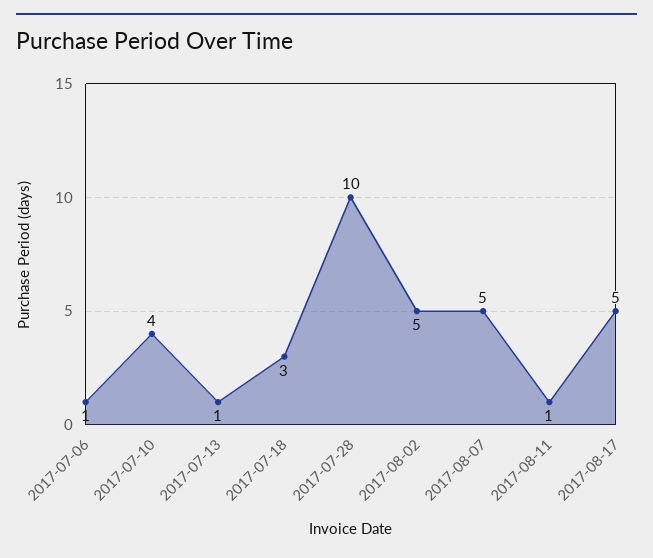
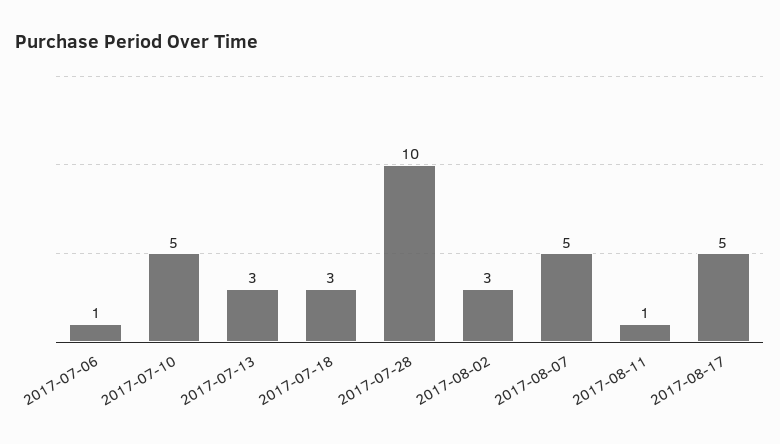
2017-07-10: 4 -> 5
2017-07-13: 1 -> 3
2017-08-02: 5 -> 3

